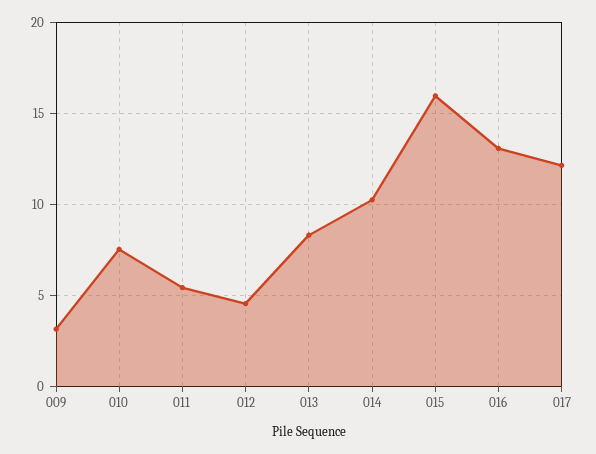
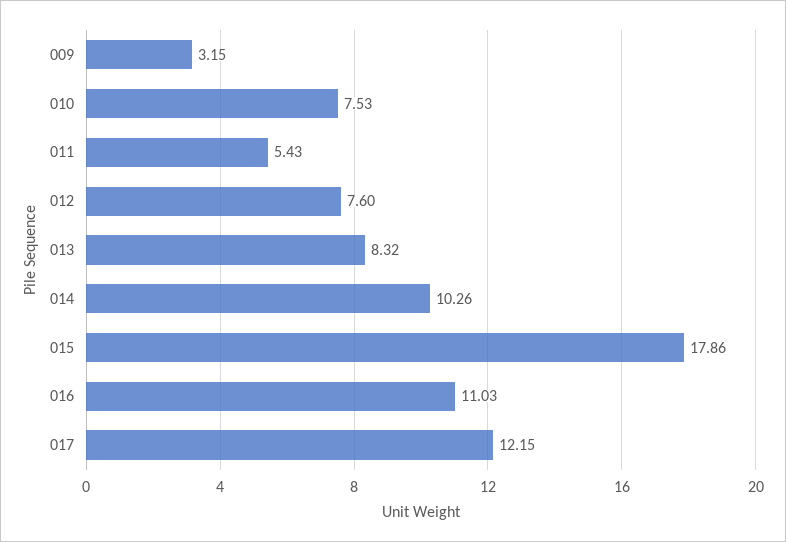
012: 4.5 -> 7.6
015: 16 -> 17.86
016: 13 -> 11.03

